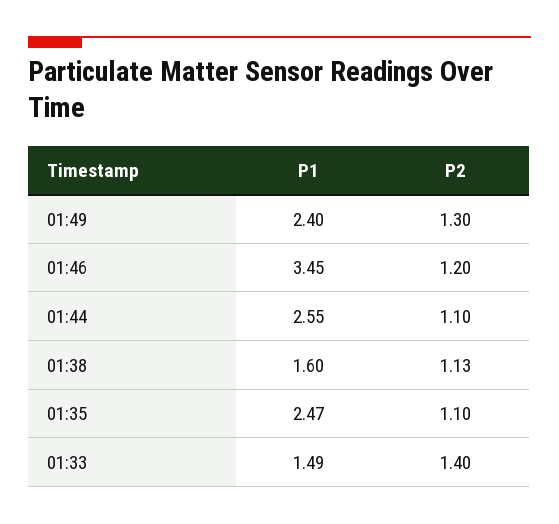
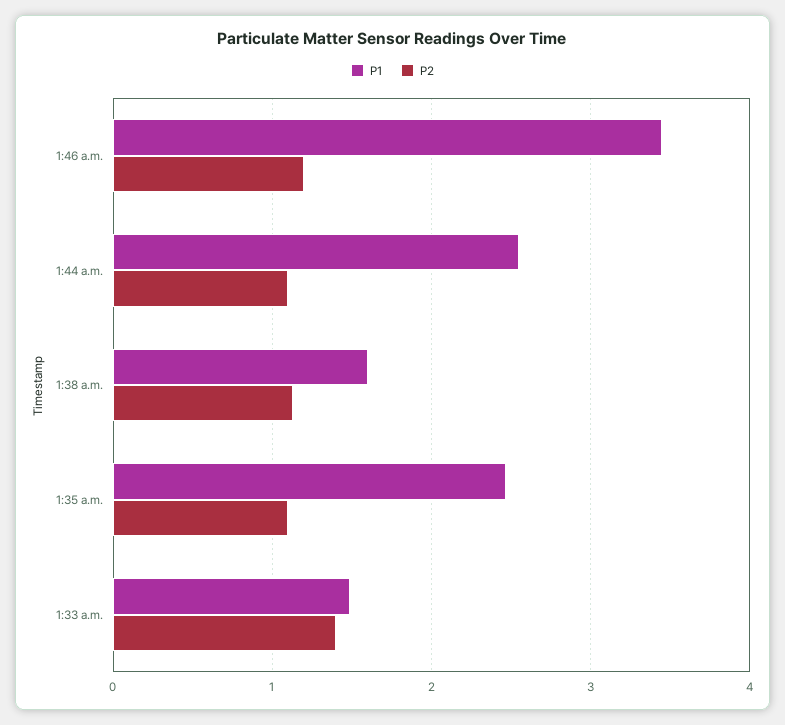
P1, 01:49: 2.4 -> none
P2, 01:49: 1.3 -> none

